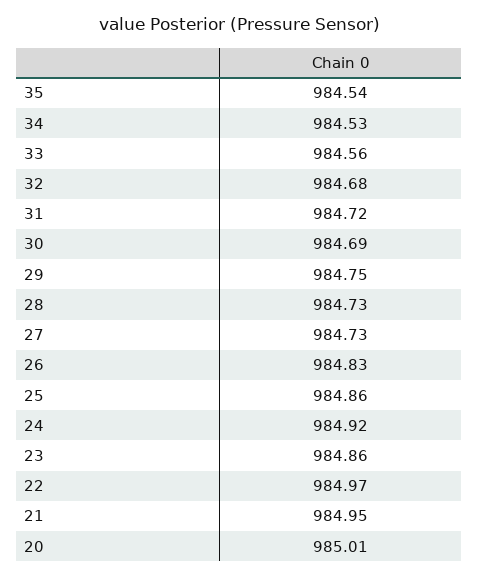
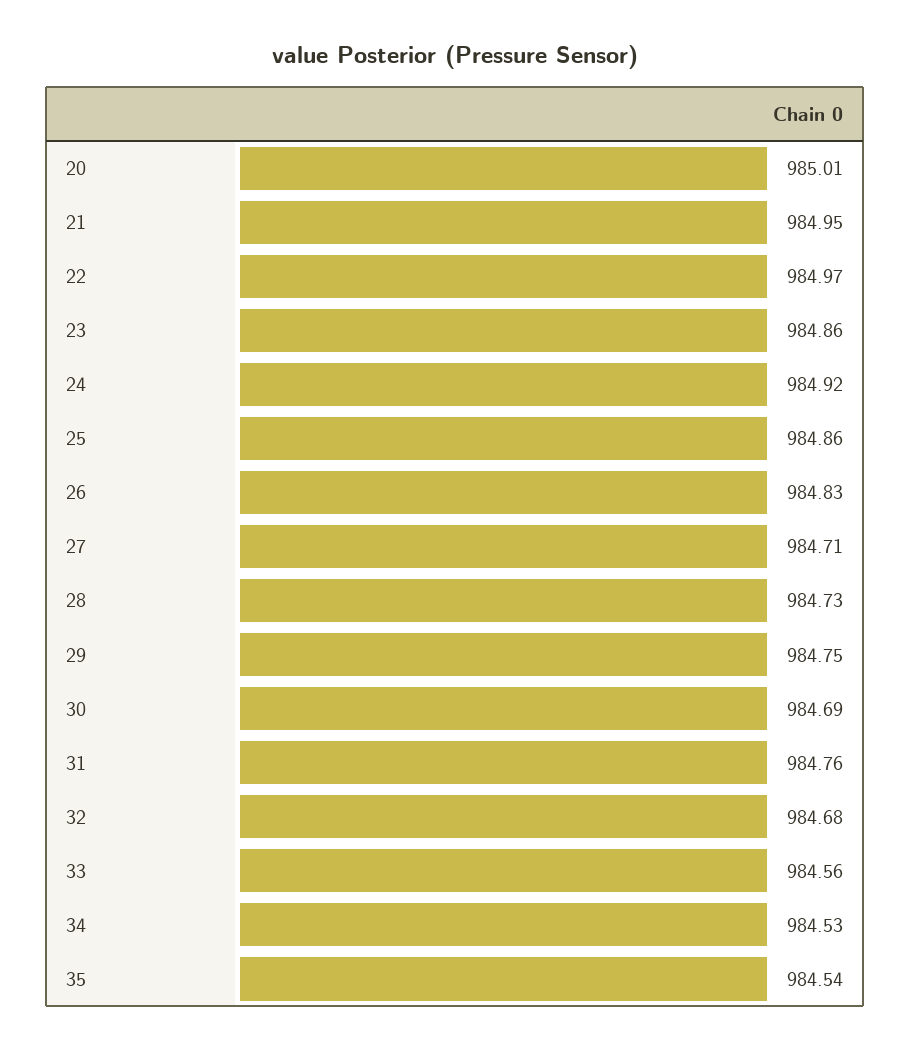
31: 984.72 -> 984.76
27: 984.73 -> 984.71

